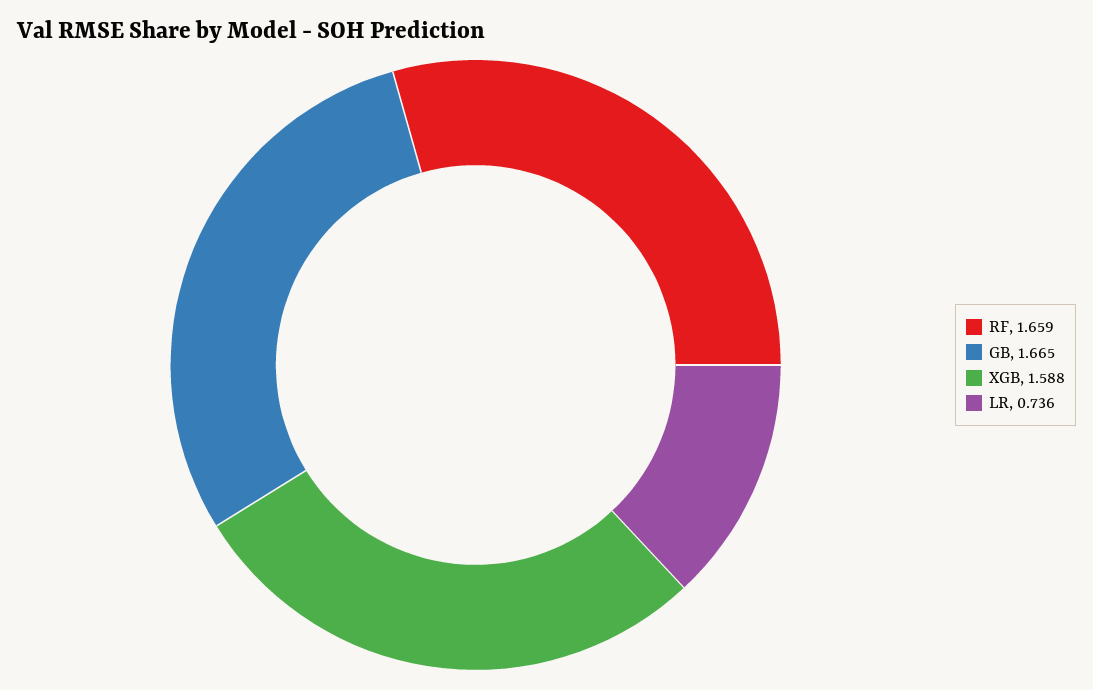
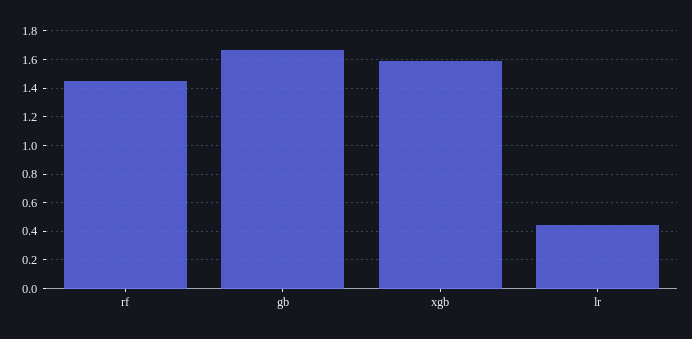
RF: 1.659 -> 1.45
LR: 0.736 -> 0.45

